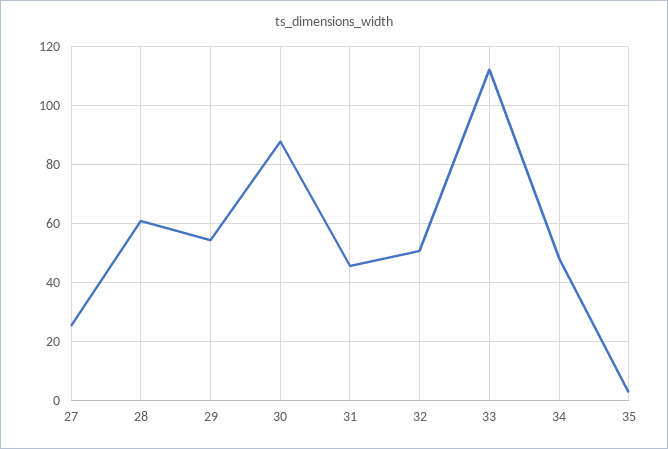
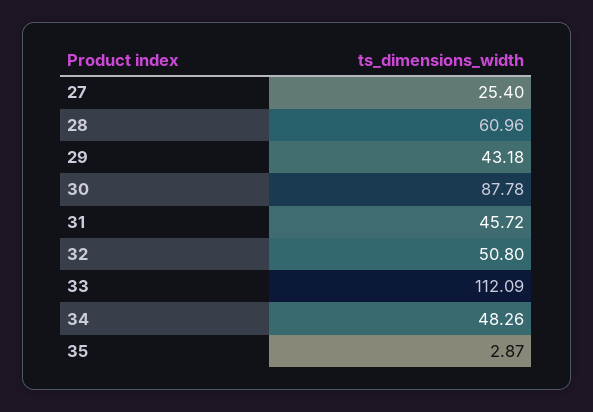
29: 55 -> 43.18

